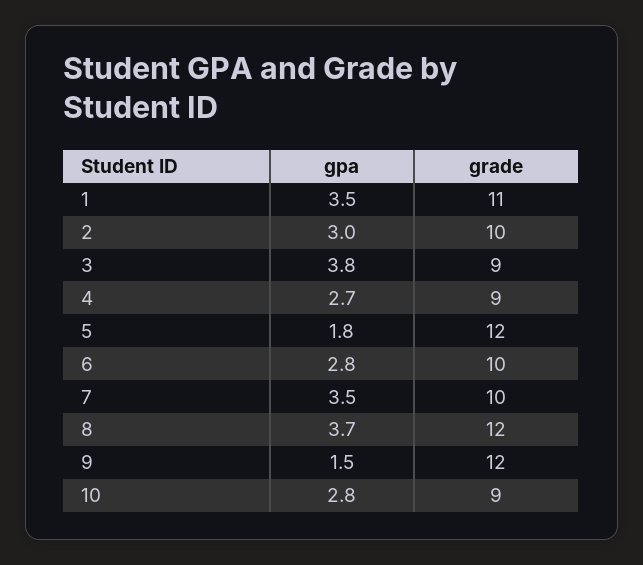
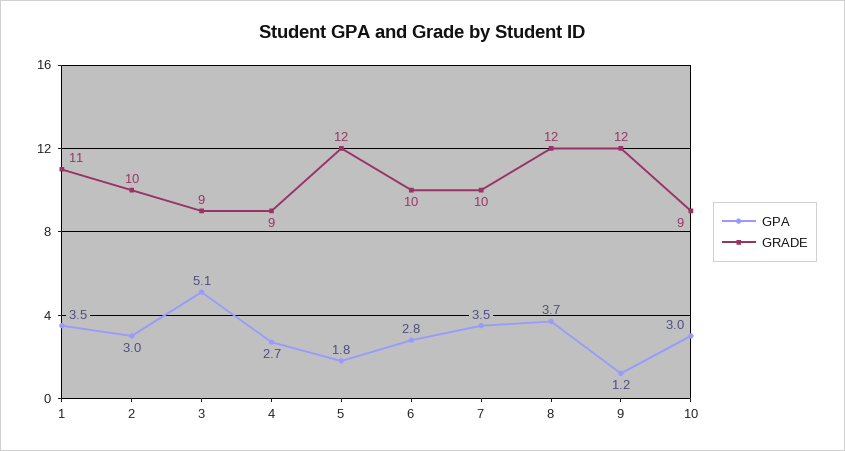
gpa, 3: 3.8 -> 5.1
gpa, 9: 1.5 -> 1.2
gpa, 10: 2.8 -> 3

